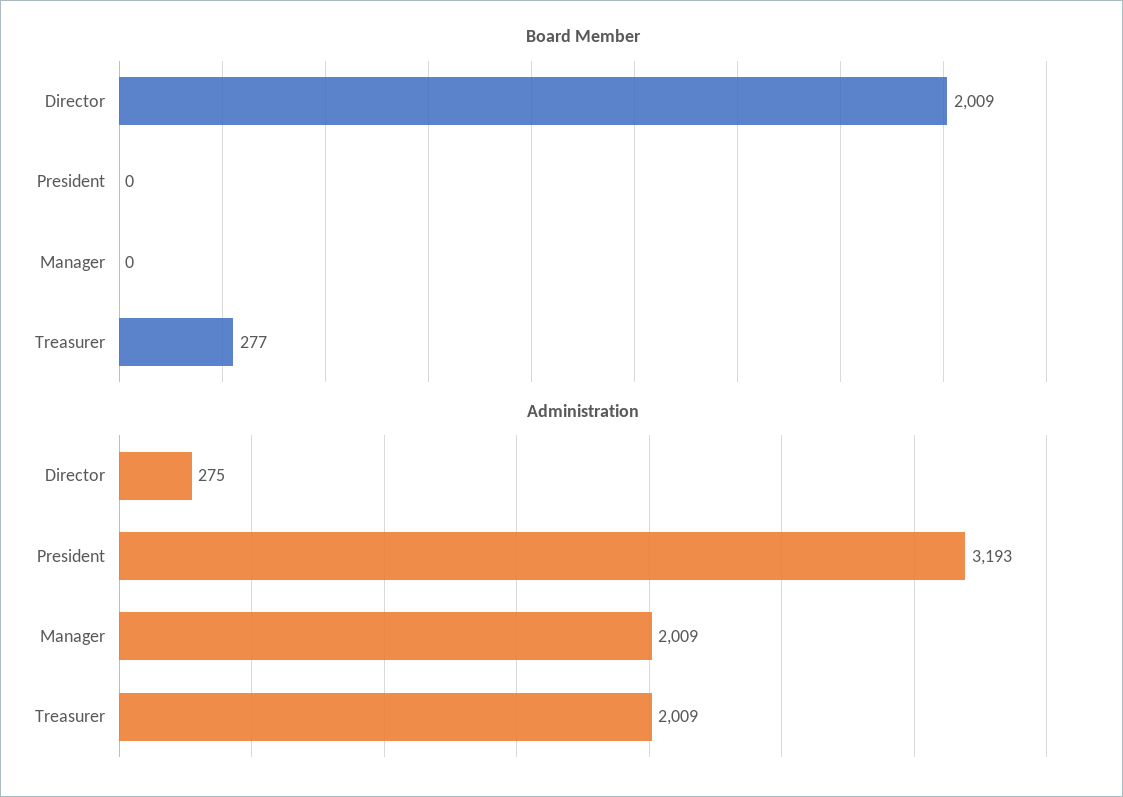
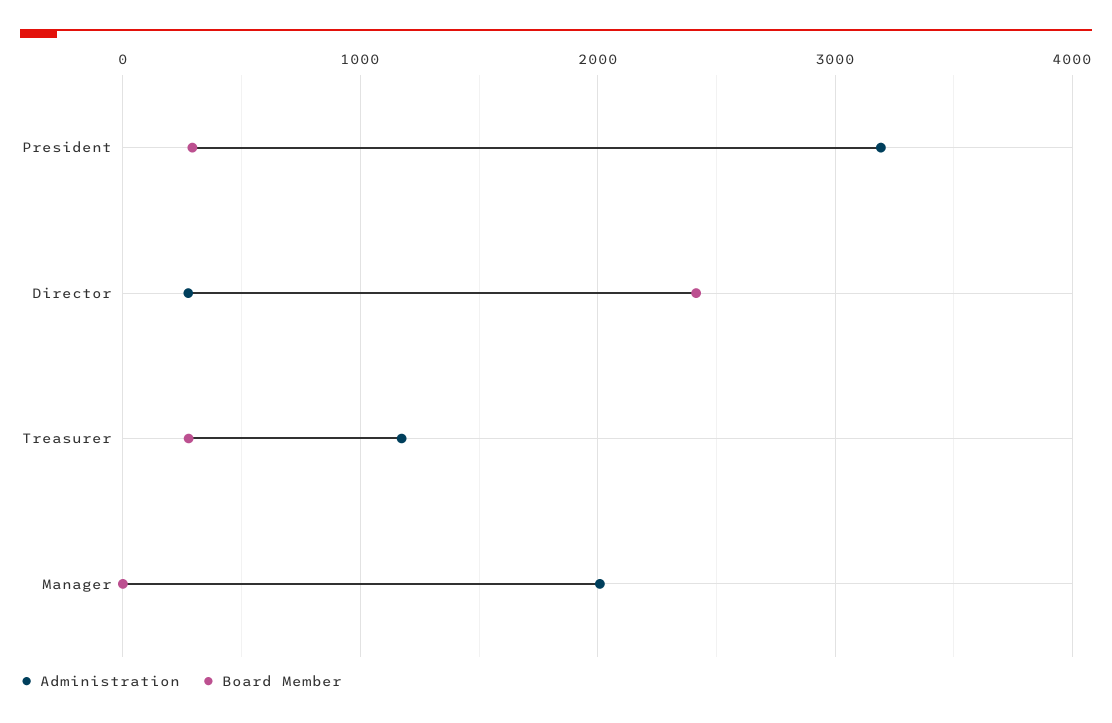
Board Member, Director: 2009 -> 2400
Board Member, President: 0 -> 300
Administration, Treasurer: 2009 -> 1200

